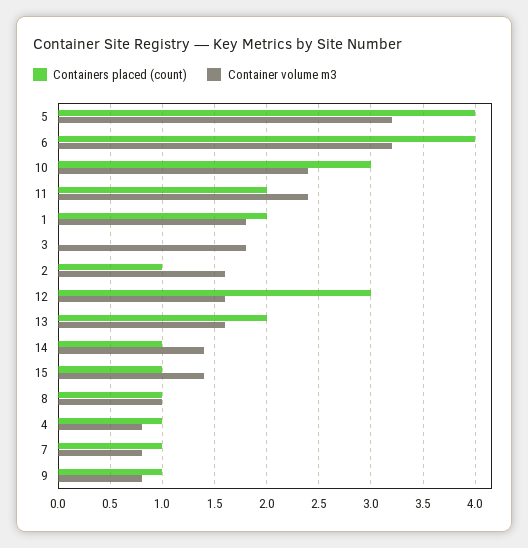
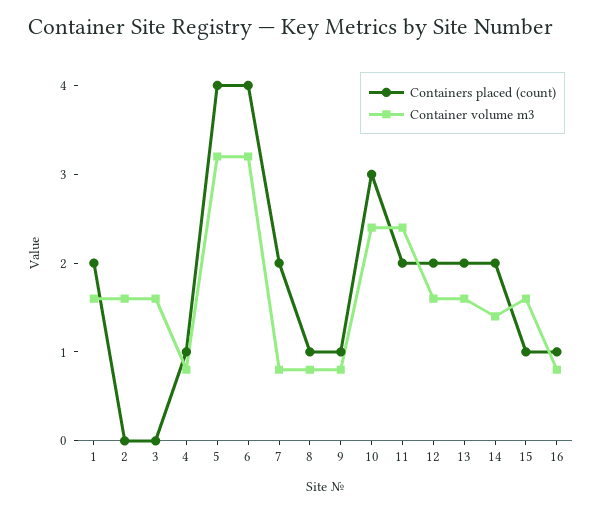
Container volume m3, 1: 1.8 -> 1.6
Container volume m3, 3: 1.8 -> 1.6
Containers placed (count), 2: 1 -> 0
Containers placed (count), 12: 3 -> 2
Containers placed (count), 14: 1 -> 2
Container volume m3, 15: 1.4 -> 1.6
Container volume m3, 8: 1 -> 0.8
Containers placed (count), 7: 1 -> 2
Containers placed (count), 16: none -> 1
Container volume m3, 16: none -> 0.8

